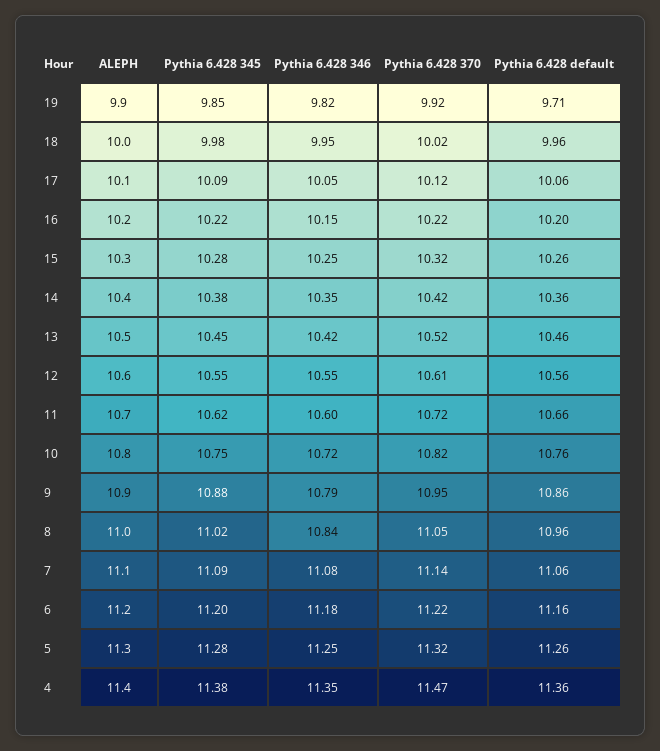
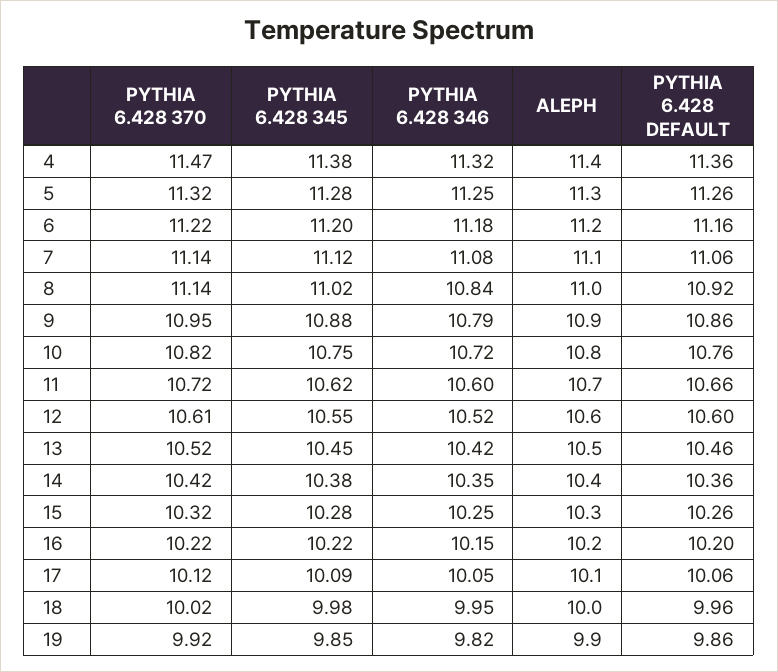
Pythia 6.428 default, 19: 9.71 -> 9.86
Pythia 6.428 346, 12: 10.55 -> 10.52
Pythia 6.428 default, 12: 10.56 -> 10.6
Pythia 6.428 370, 8: 11.05 -> 11.14
Pythia 6.428 default, 8: 10.96 -> 10.92
Pythia 6.428 345, 7: 11.09 -> 11.12
Pythia 6.428 346, 4: 11.35 -> 11.32

